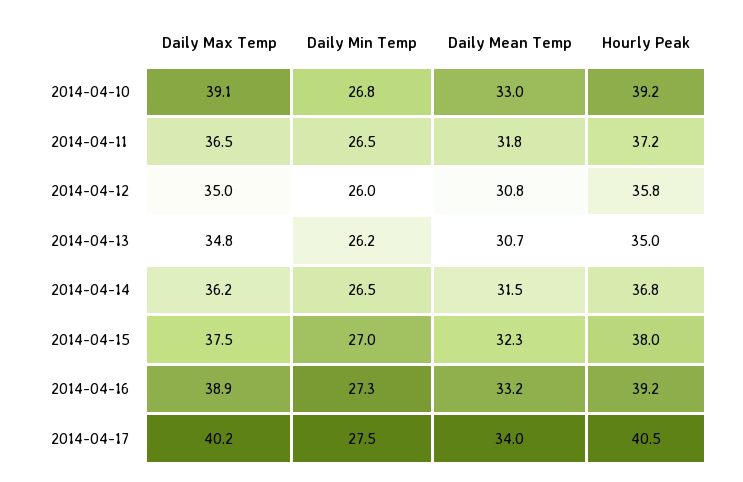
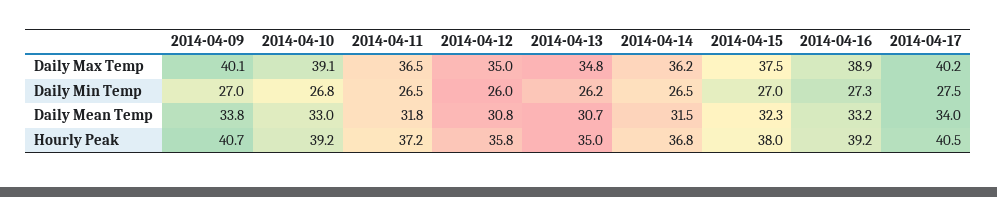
Daily Max Temp, 2014-04-09: none -> 40.1
Daily Min Temp, 2014-04-09: none -> 27
Daily Mean Temp, 2014-04-09: none -> 33.8
Hourly Peak, 2014-04-09: none -> 40.7

